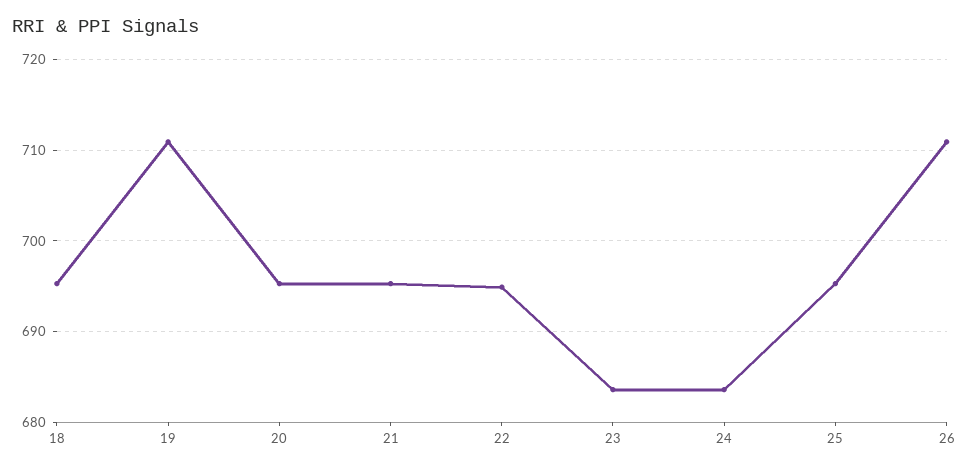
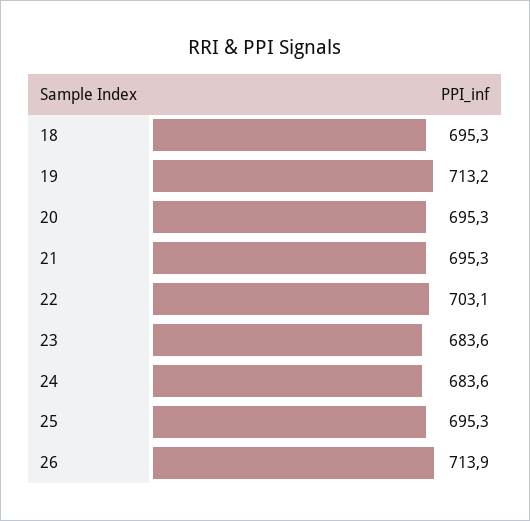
19: 711 -> 713.2
22: 695 -> 703.1
26: 711 -> 713.9

